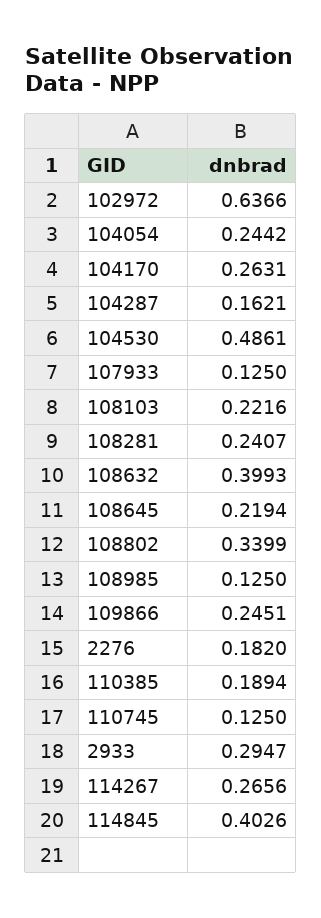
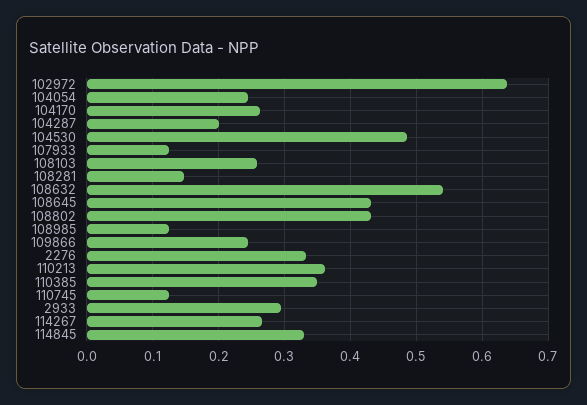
104287: 0.1621 -> 0.2
108103: 0.2216 -> 0.26
108281: 0.2407 -> 0.15
108632: 0.3993 -> 0.54
108645: 0.2194 -> 0.43
108802: 0.3399 -> 0.43
2276: 0.182 -> 0.33
110385: 0.1894 -> 0.35
114845: 0.4026 -> 0.33
110213: none -> 0.36

